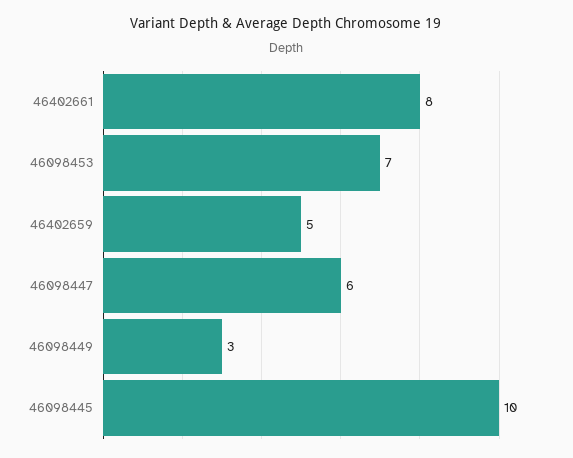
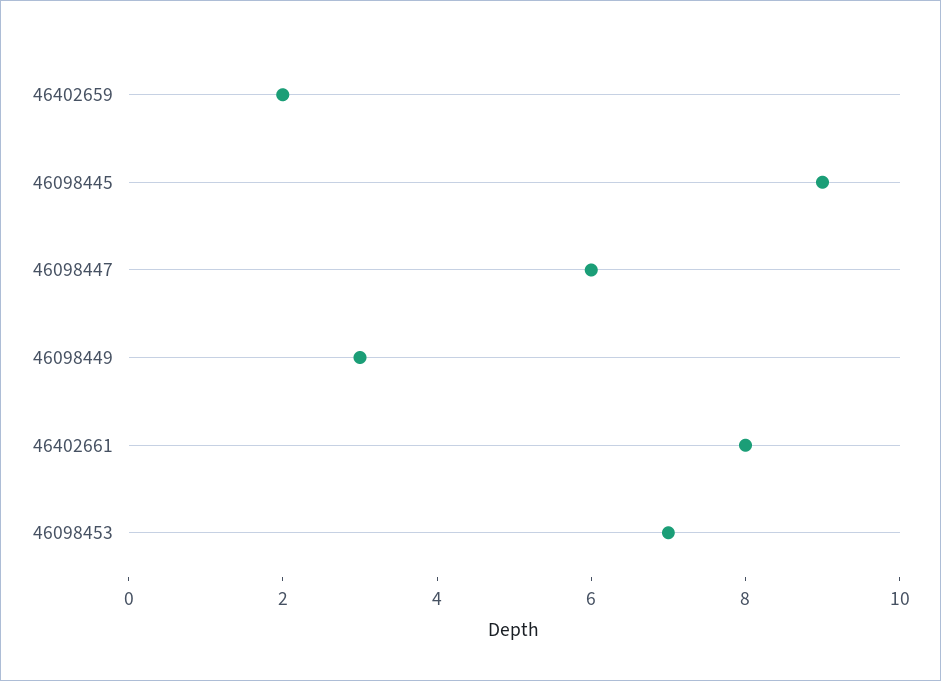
46402659: 5 -> 2
46098445: 10 -> 9

